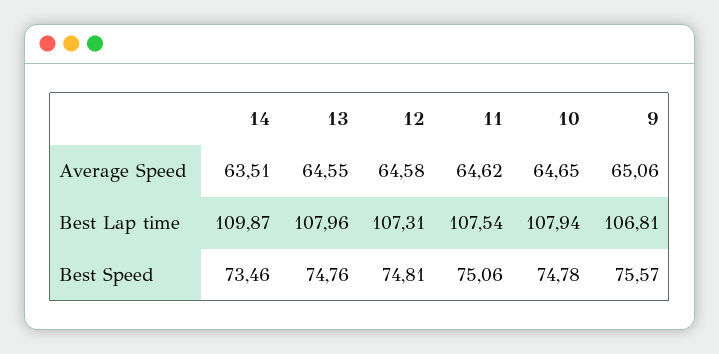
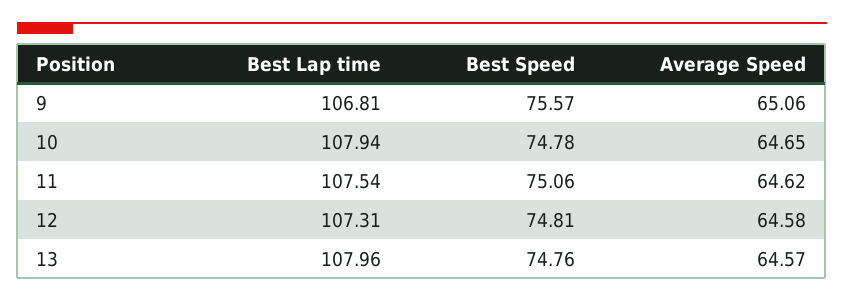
14, Average Speed: 63.51 -> none
13, Average Speed: 64.55 -> 64.57
14, Best Lap time: 109.87 -> none
14, Best Speed: 73.46 -> none

